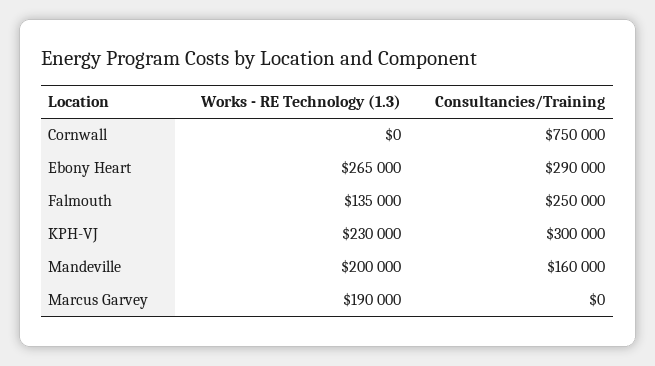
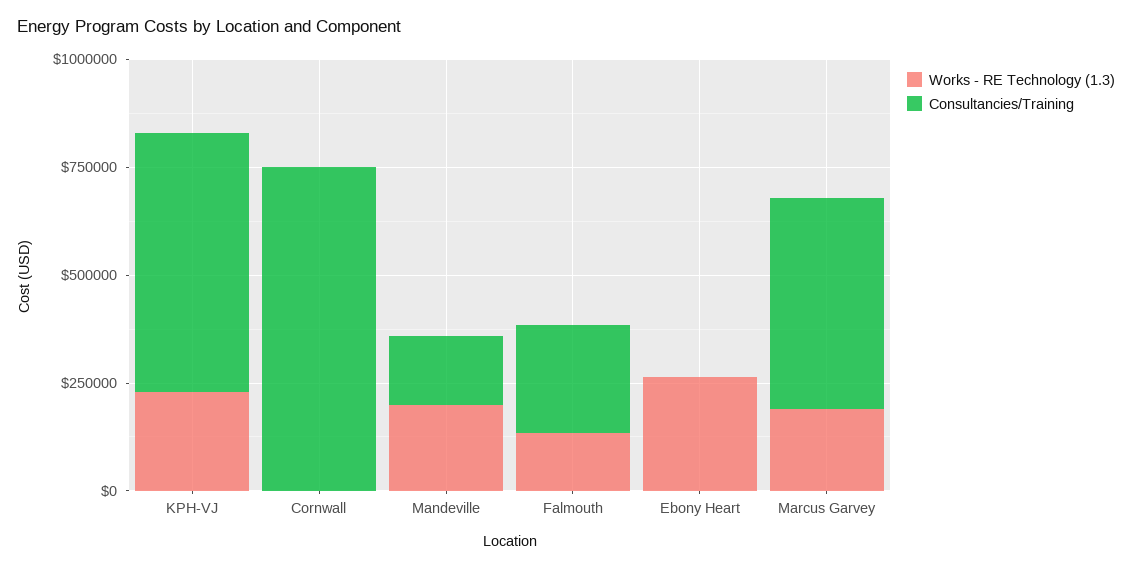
Consultancies/Training, Ebony Heart: 290000 -> 0
Consultancies/Training, KPH-VJ: 300000 -> 600000
Consultancies/Training, Marcus Garvey: 0 -> 500000

